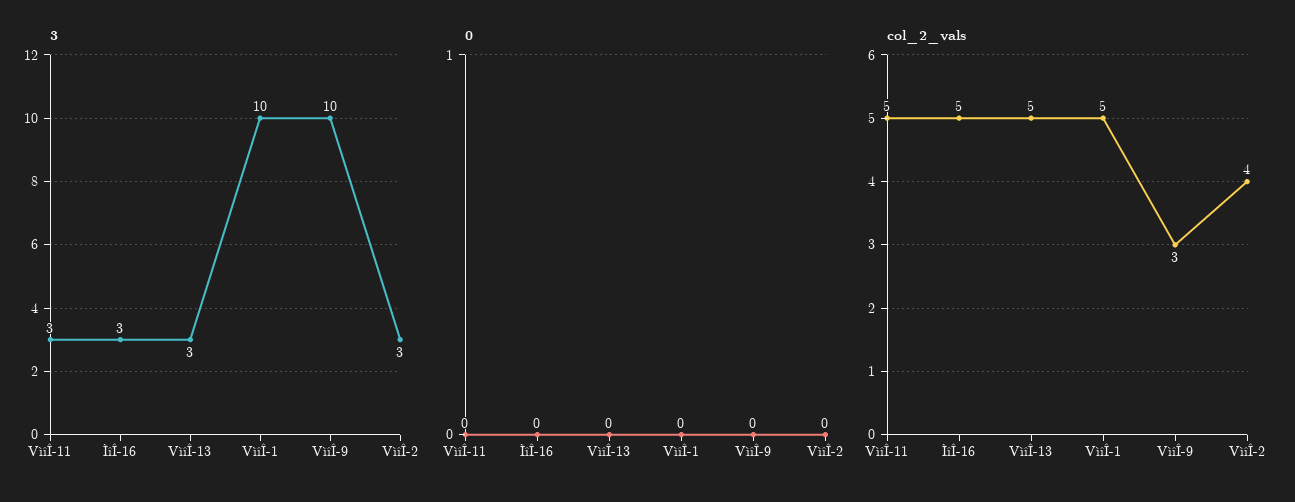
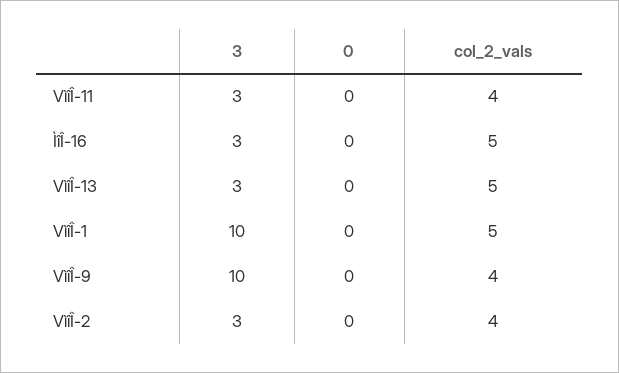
col_2_vals, VìîÎ-11: 5 -> 4
col_2_vals, VìîÎ-9: 3 -> 4

